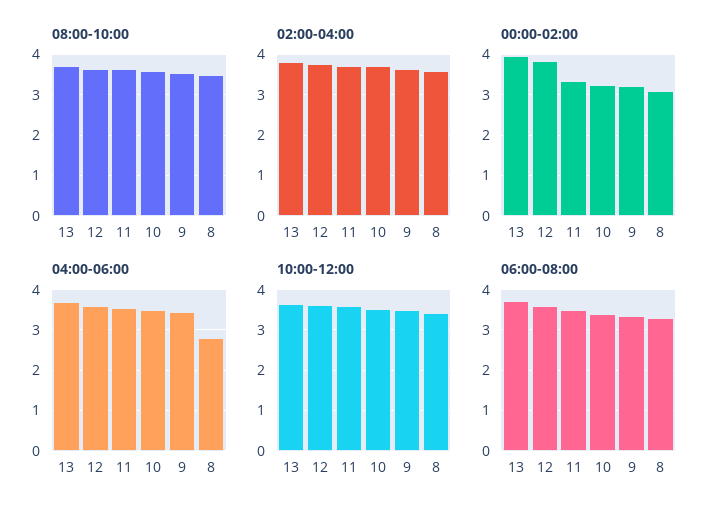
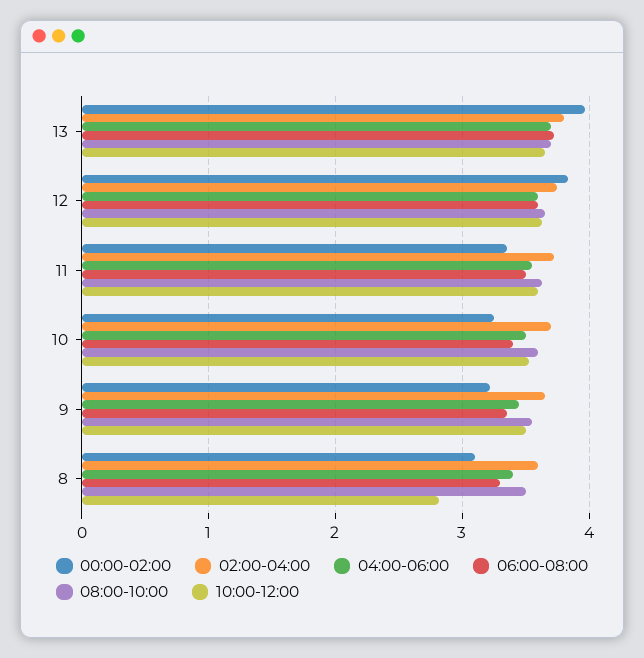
04:00-06:00, 8: 2.8 -> 3.4
10:00-12:00, 8: 3.4 -> 2.8

